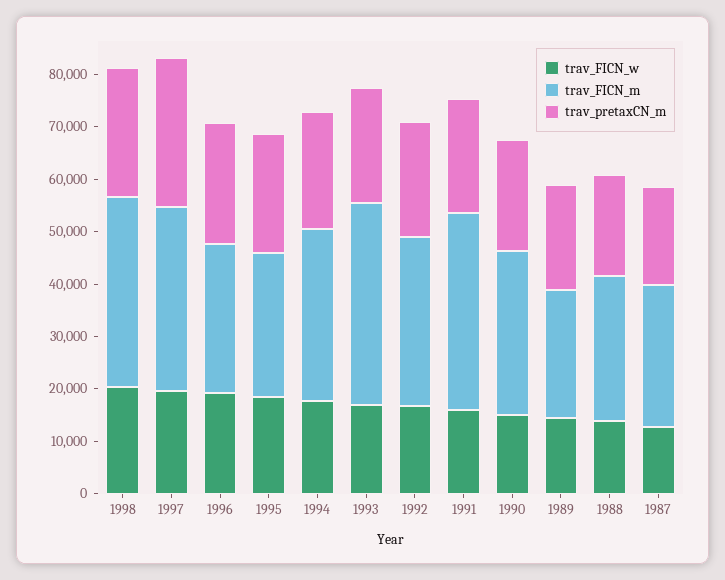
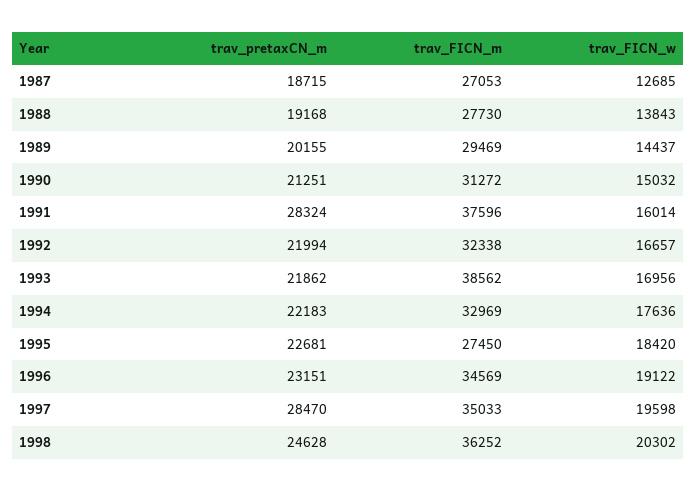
trav_FICN_m, 1996: 28000 -> 34569
trav_pretaxCN_m, 1991: 22000 -> 28324
trav_FICN_m, 1989: 24000 -> 29469

